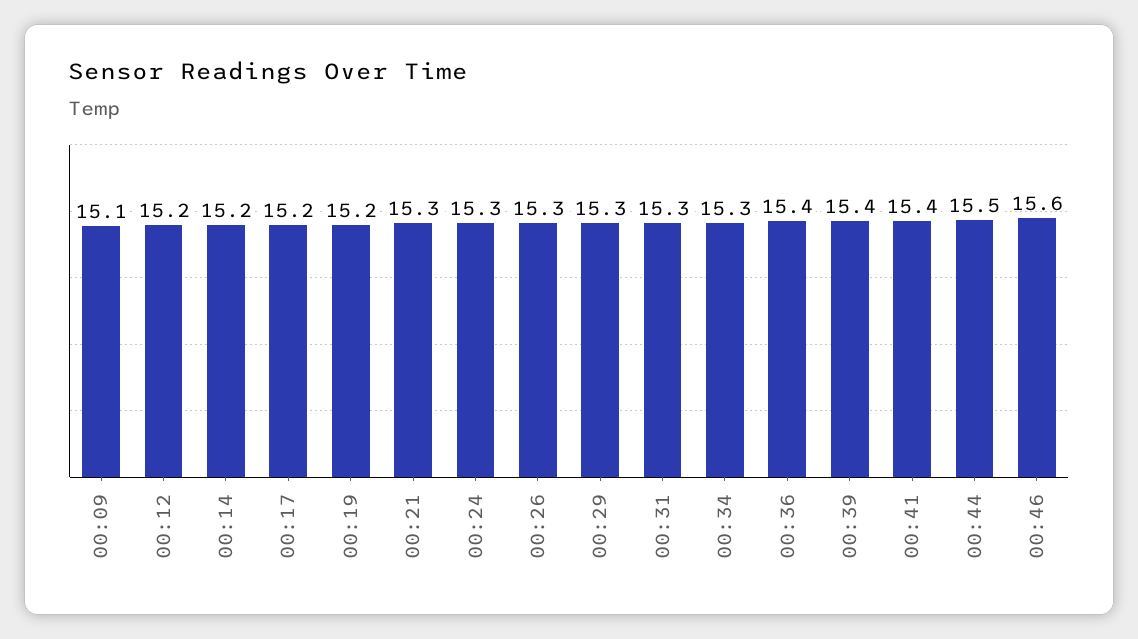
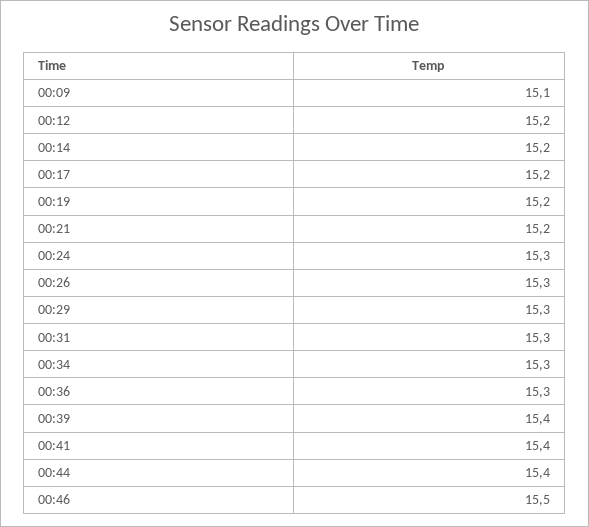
00:21: 15.3 -> 15.2
00:36: 15.4 -> 15.3
00:44: 15.5 -> 15.4
00:46: 15.6 -> 15.5

